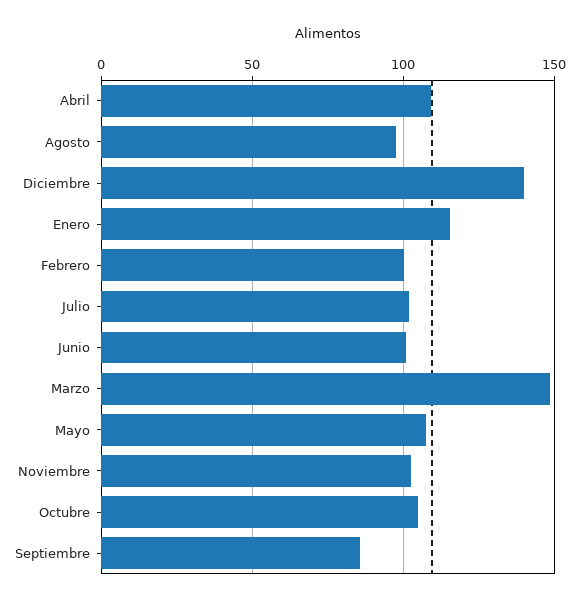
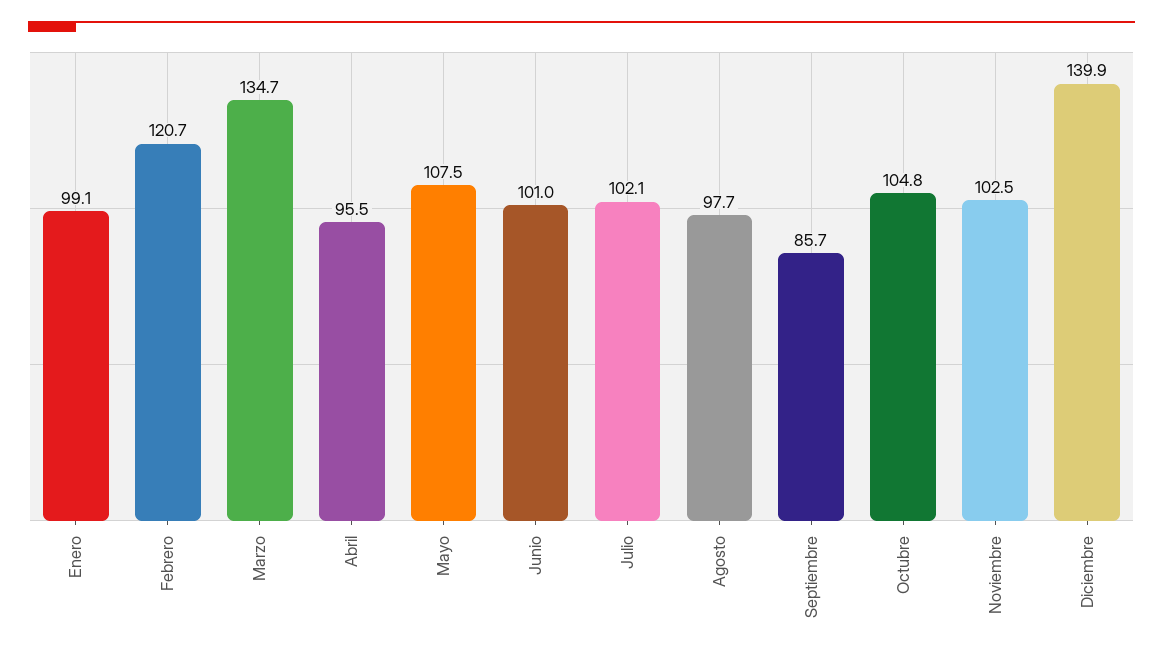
Abril: 110 -> 95.5
Enero: 115 -> 99.1
Febrero: 100 -> 120.7
Marzo: 150 -> 134.7

